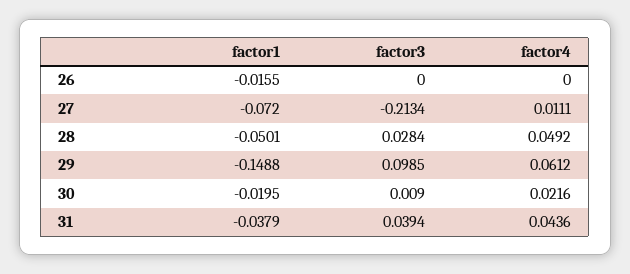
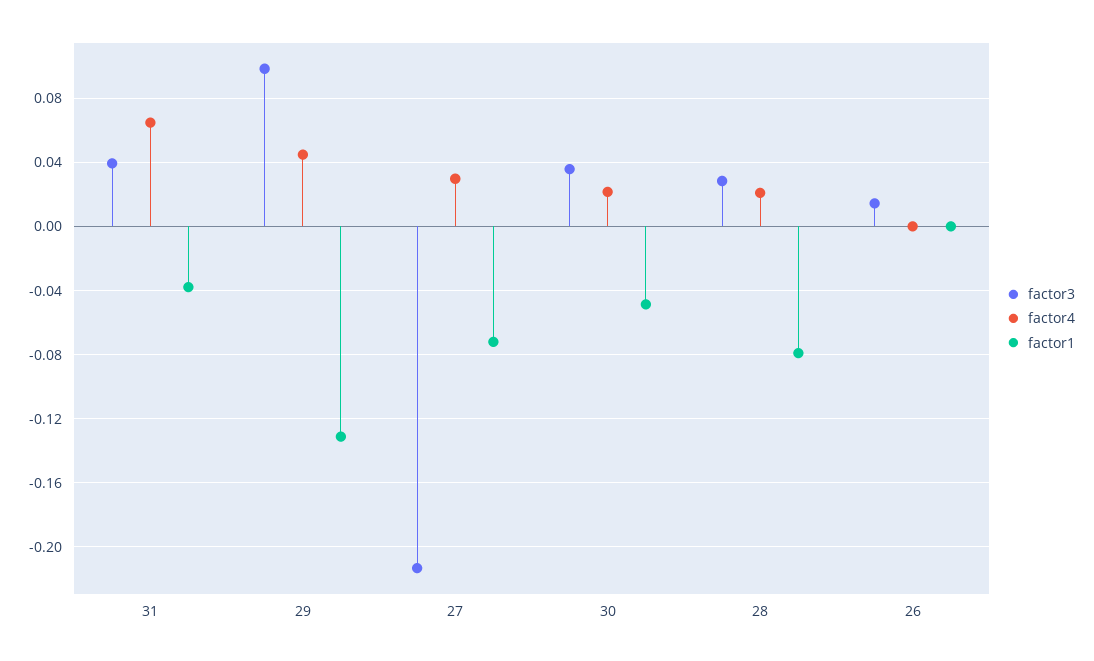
factor1, 26: -0.0155 -> 0
factor3, 26: 0 -> 0.015
factor4, 27: 0.0111 -> 0.03
factor1, 28: -0.0501 -> -0.08
factor4, 28: 0.0492 -> 0.02
factor1, 29: -0.1488 -> -0.13
factor4, 29: 0.0612 -> 0.045
factor1, 30: -0.0195 -> -0.05
factor3, 30: 0.009 -> 0.035
factor4, 31: 0.0436 -> 0.065

